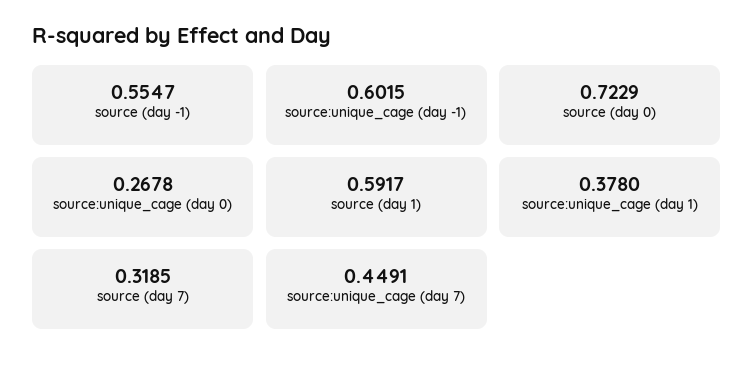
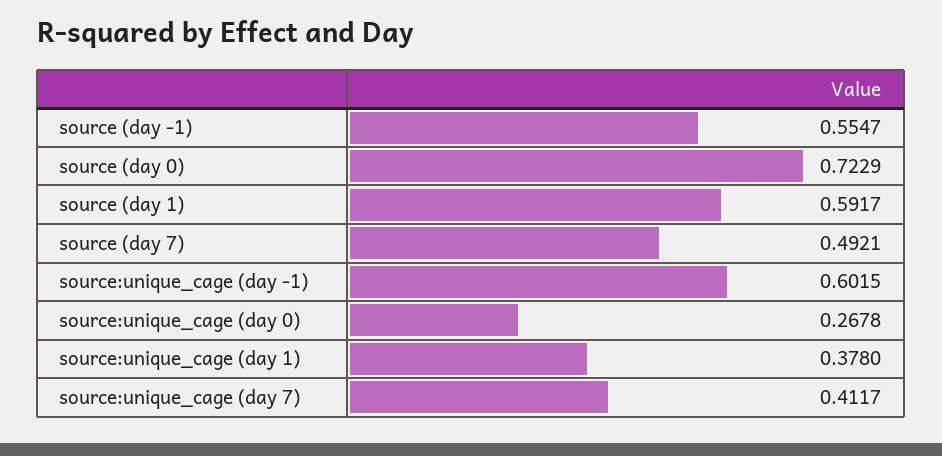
source (day 7): 0.3185 -> 0.4921
source:unique_cage (day 7): 0.4491 -> 0.4117

